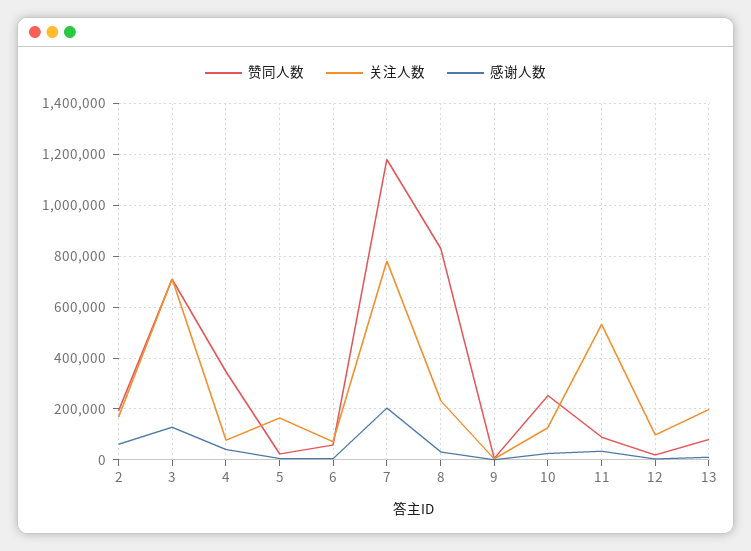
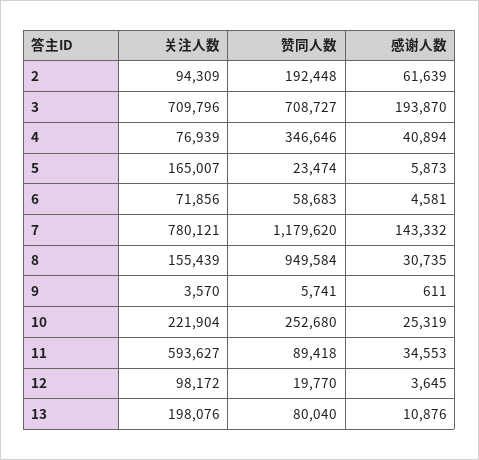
关注人数, 2: 175000 -> 94309
感谢人数, 3: 125000 -> 193870
感谢人数, 7: 200000 -> 143332
赞同人数, 8: 825000 -> 949584
关注人数, 8: 225000 -> 155439
关注人数, 10: 125000 -> 221904
关注人数, 11: 525000 -> 593627

